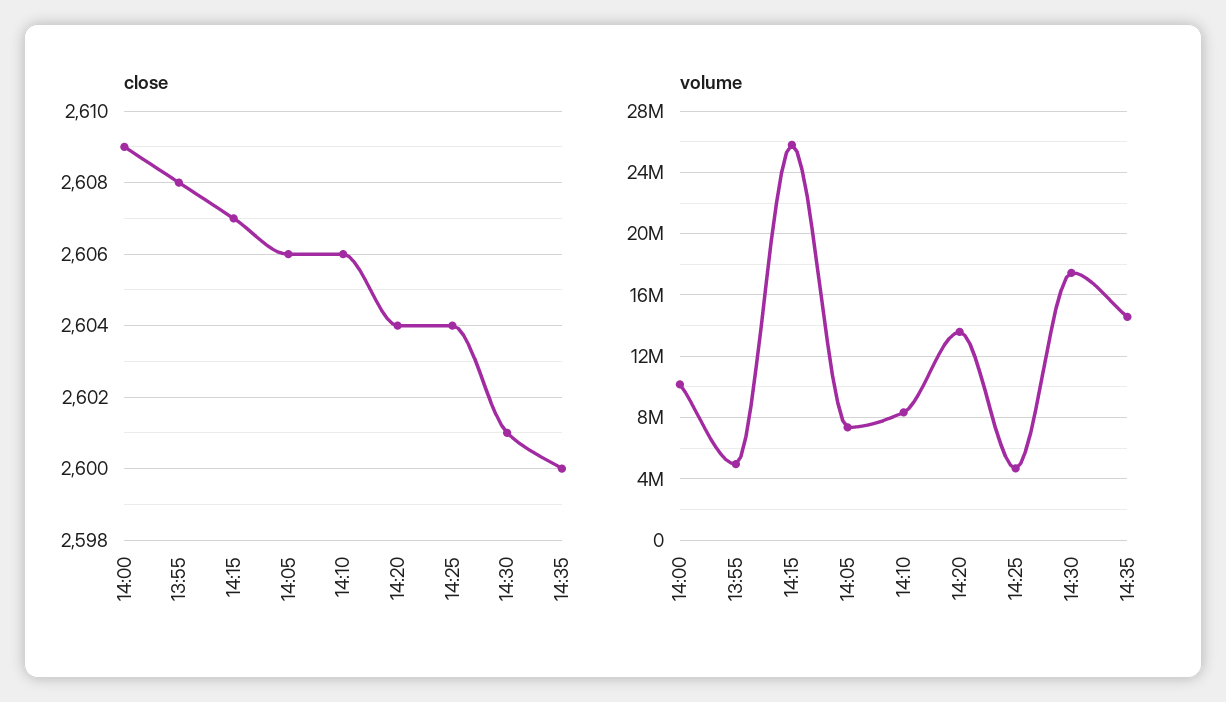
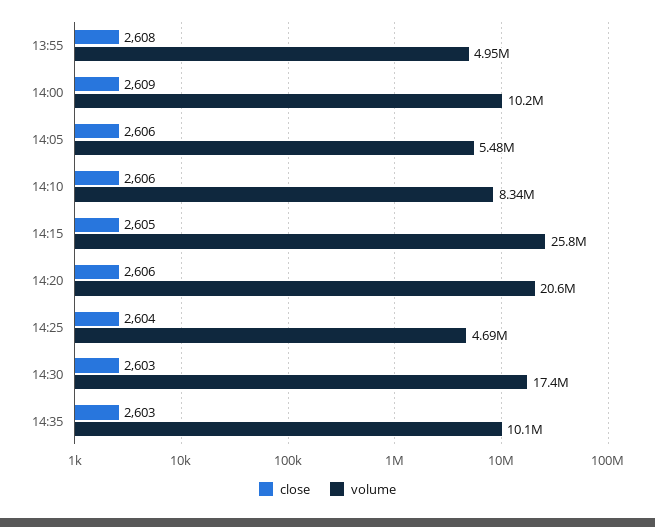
close, 14:15: 2607 -> 2605
close, 14:20: 2604 -> 2606
close, 14:30: 2601 -> 2603
close, 14:35: 2600 -> 2603
volume, 14:05: 7500000 -> 5480000
volume, 14:20: 13500000 -> 20600000
volume, 14:35: 14500000 -> 10100000

